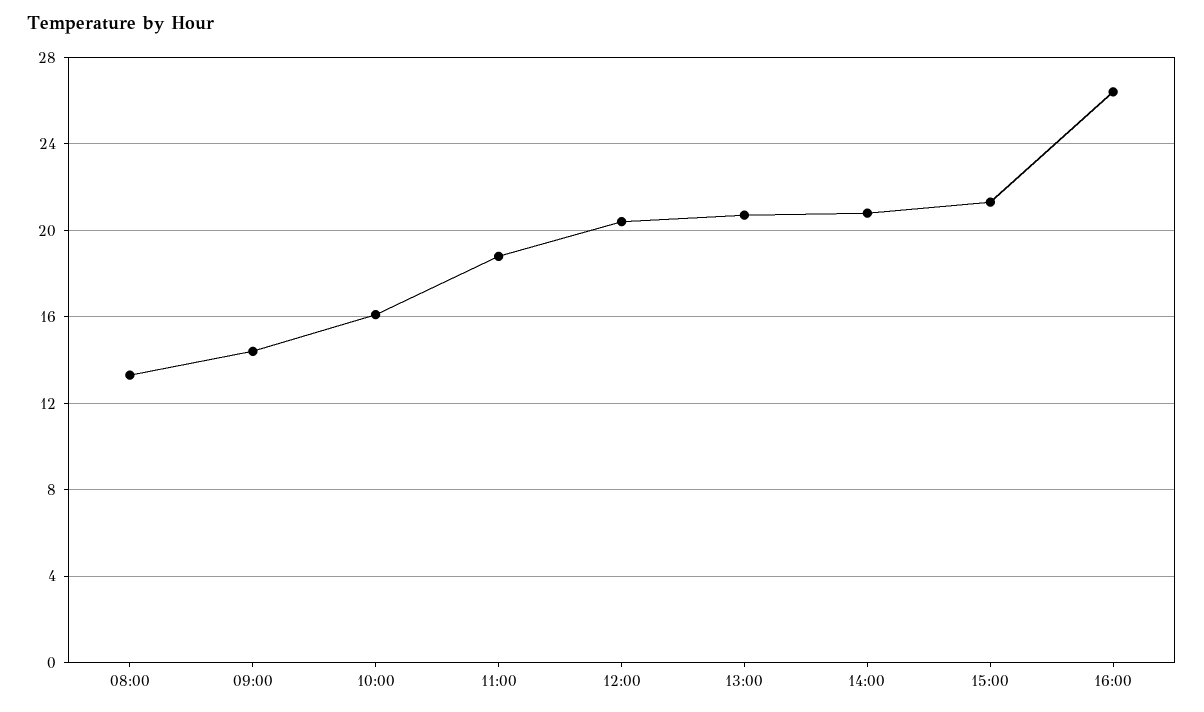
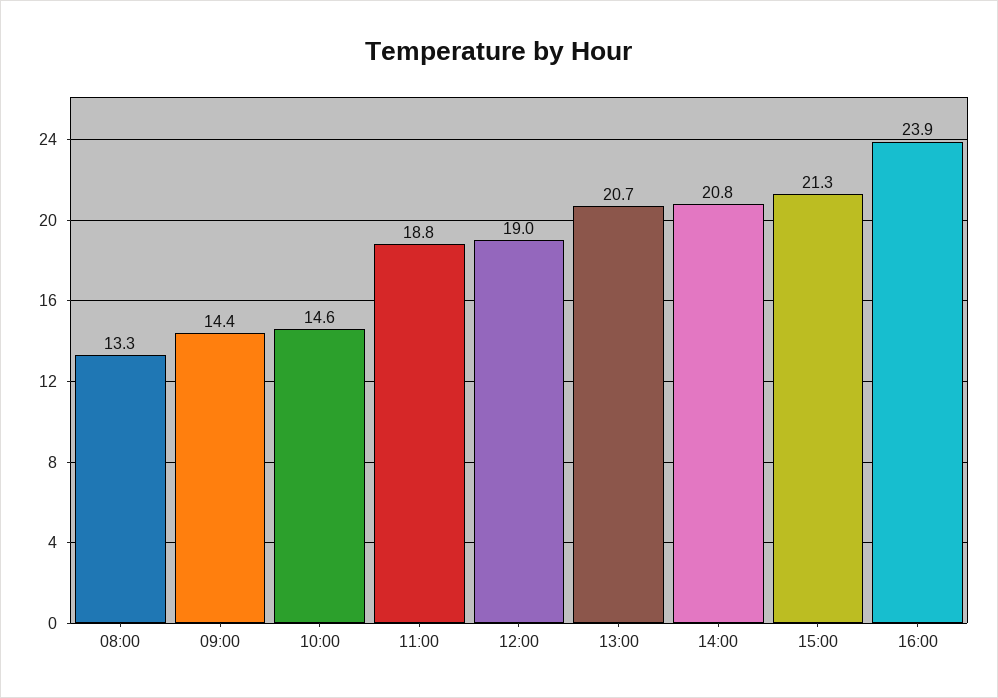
10:00: 16 -> 14.6
12:00: 20.5 -> 19
16:00: 26.5 -> 23.9

